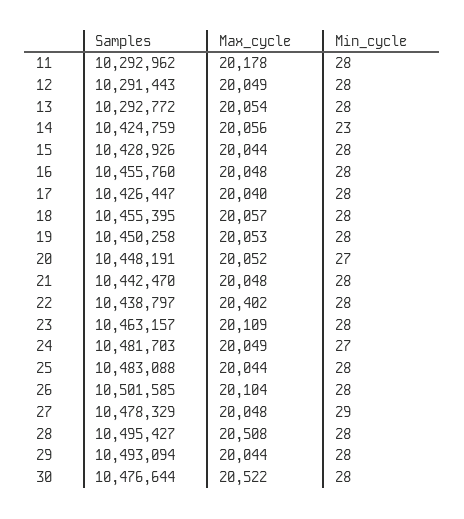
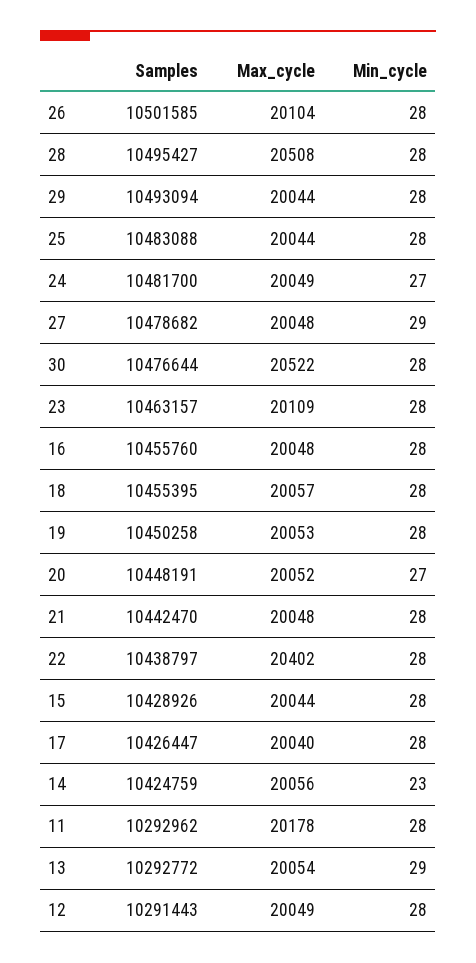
Min_cycle, 13: 28 -> 29
Samples, 24: 10481703 -> 10481700
Samples, 27: 10478329 -> 10478682

